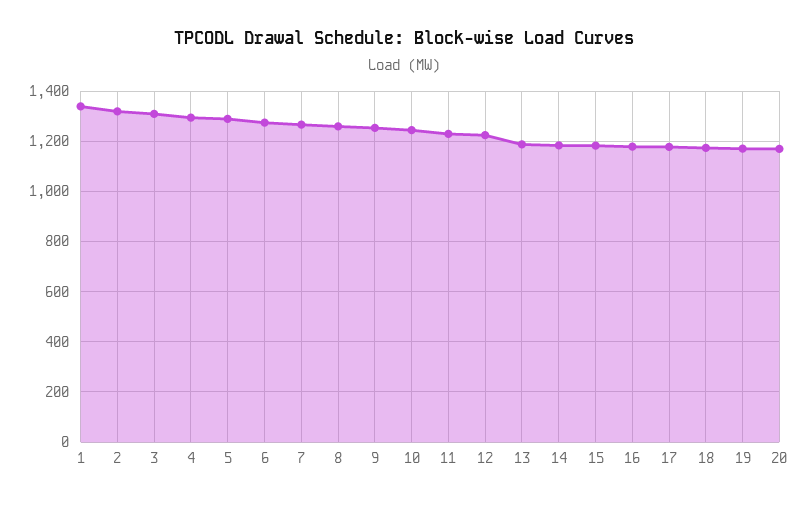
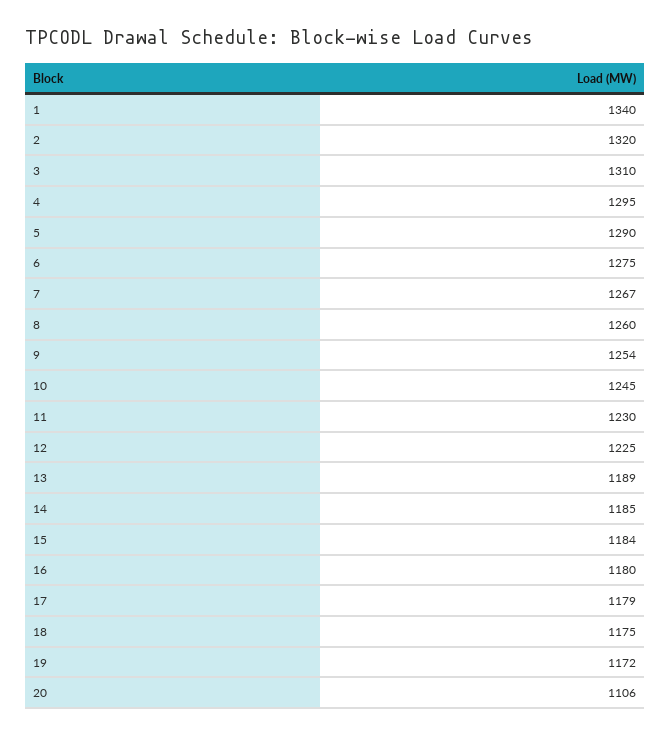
20: 1175 -> 1106

